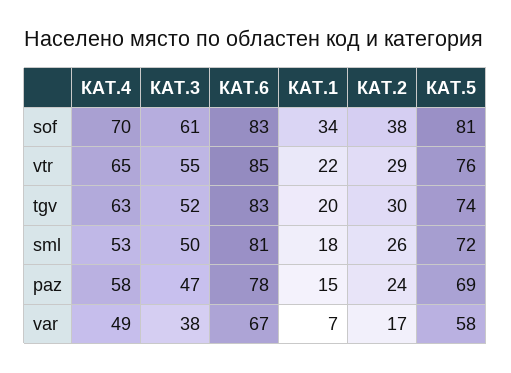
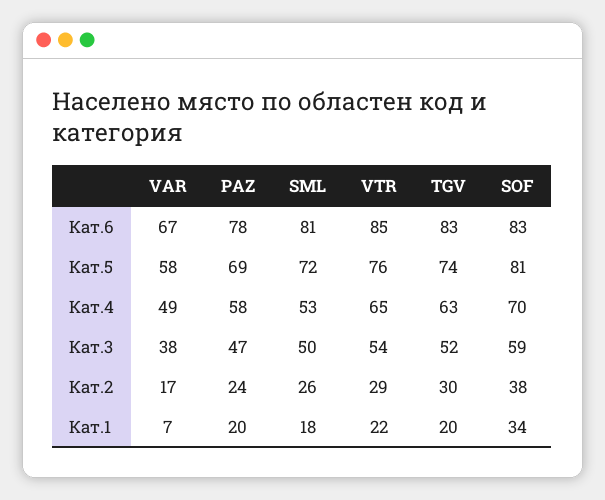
КАТ.3, sof: 61 -> 59
КАТ.3, vtr: 55 -> 54
КАТ.1, paz: 15 -> 20

